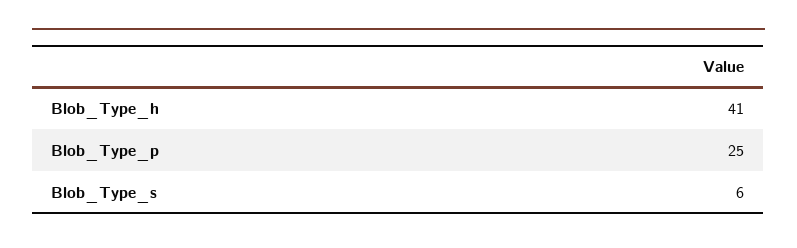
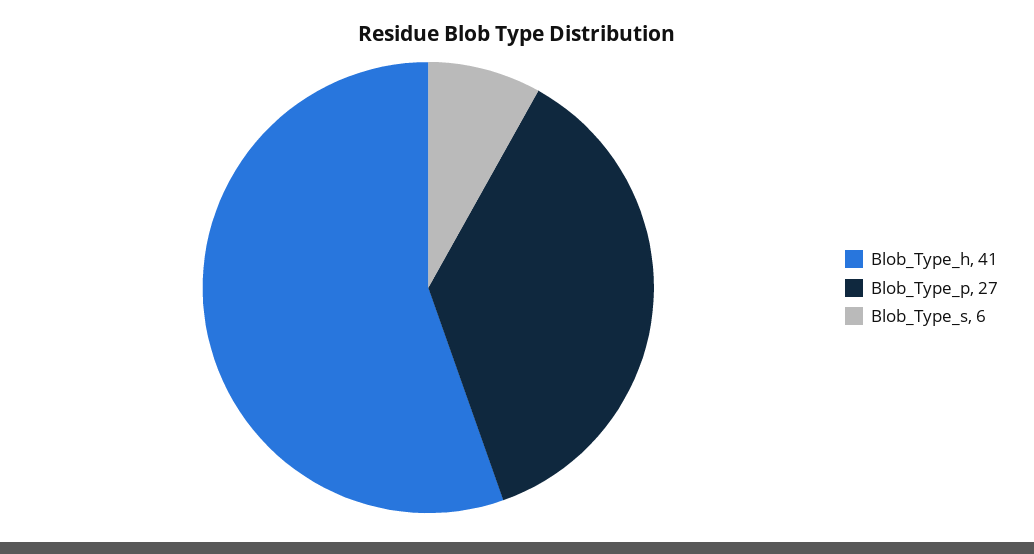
Blob_Type_p: 25 -> 27

